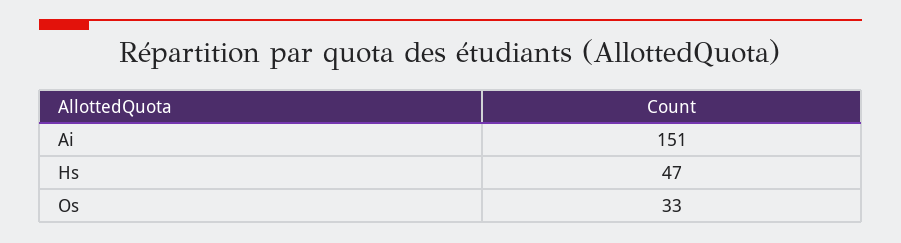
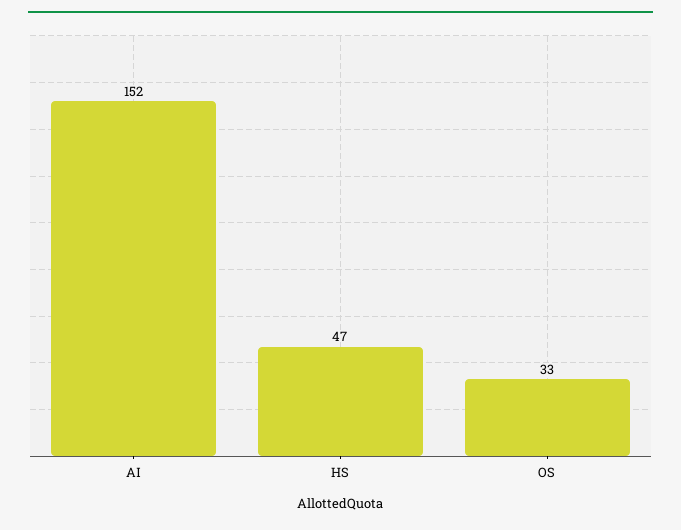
Ai: 151 -> 152

